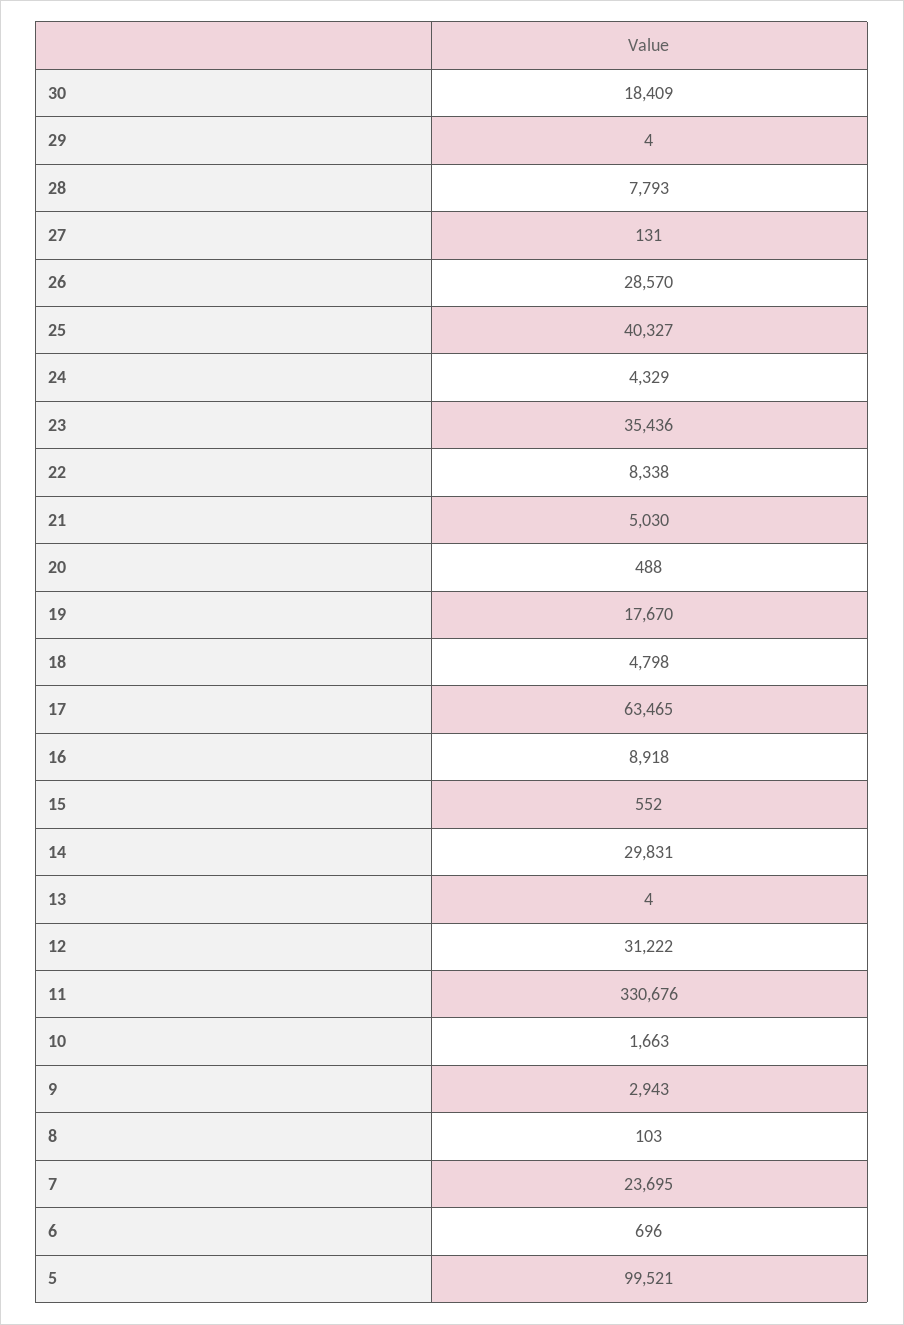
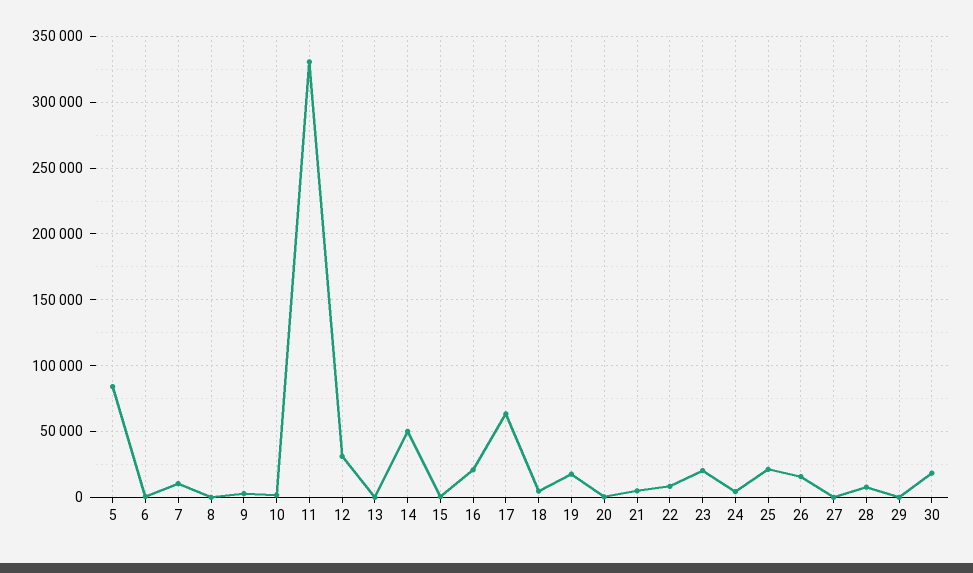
26: 28570 -> 15000
25: 40327 -> 20000
23: 35436 -> 20000
16: 8918 -> 20000
14: 29831 -> 50000
7: 23695 -> 10000
5: 99521 -> 85000

